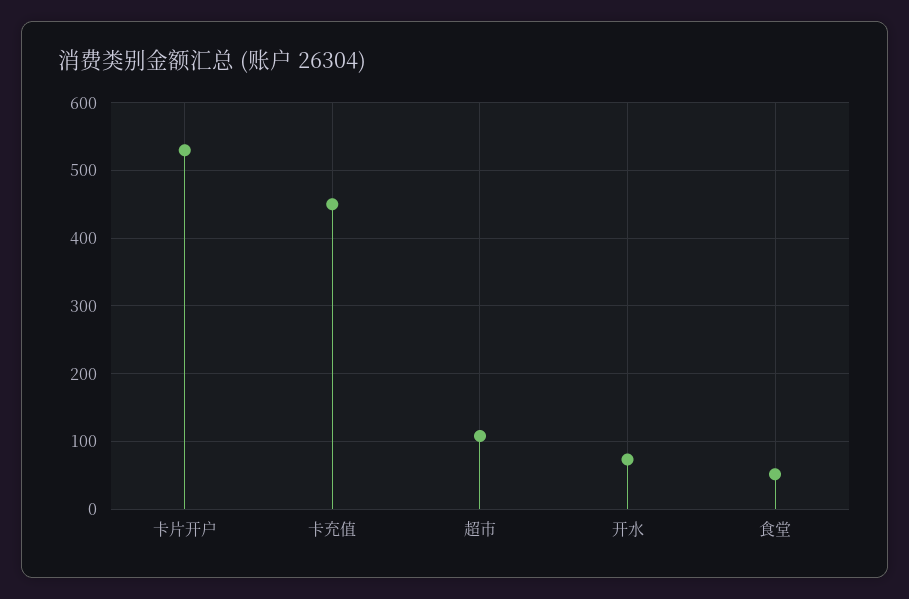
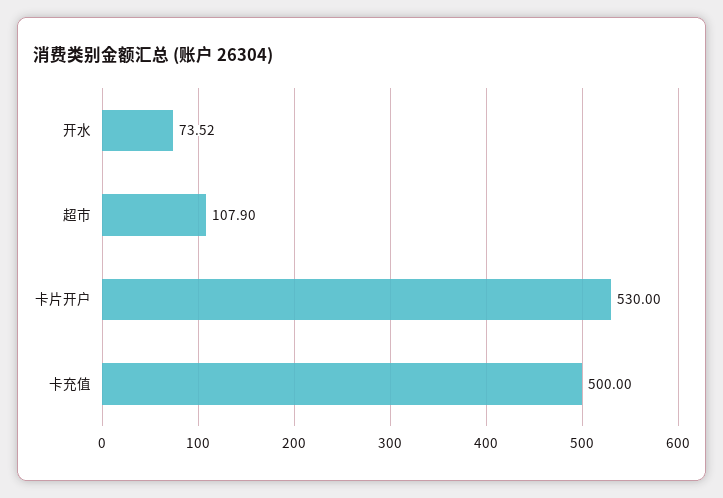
卡充值: 450 -> 500
食堂: 50 -> none

